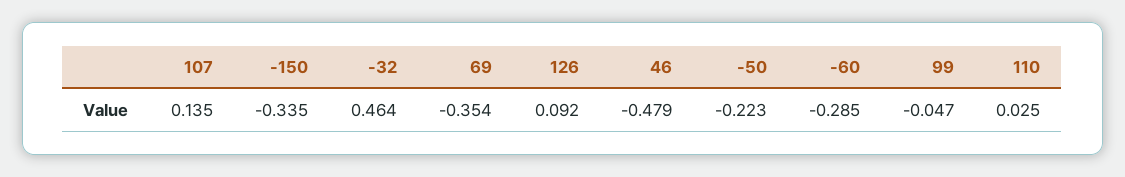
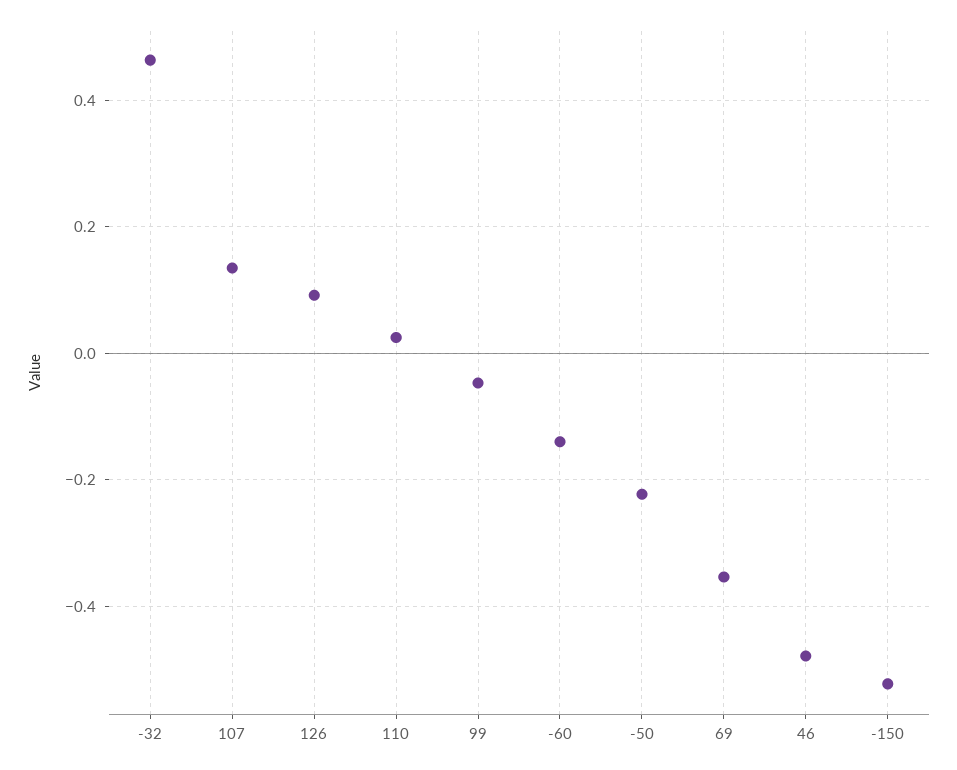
-150: -0.335 -> -0.52
-60: -0.285 -> -0.14

